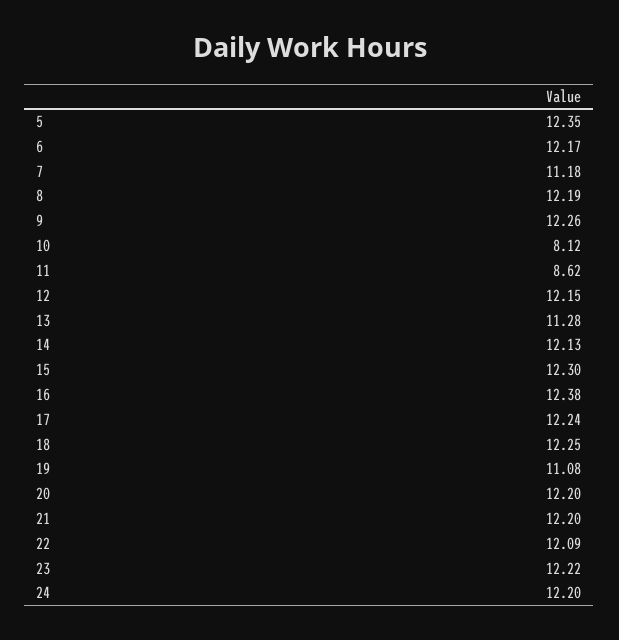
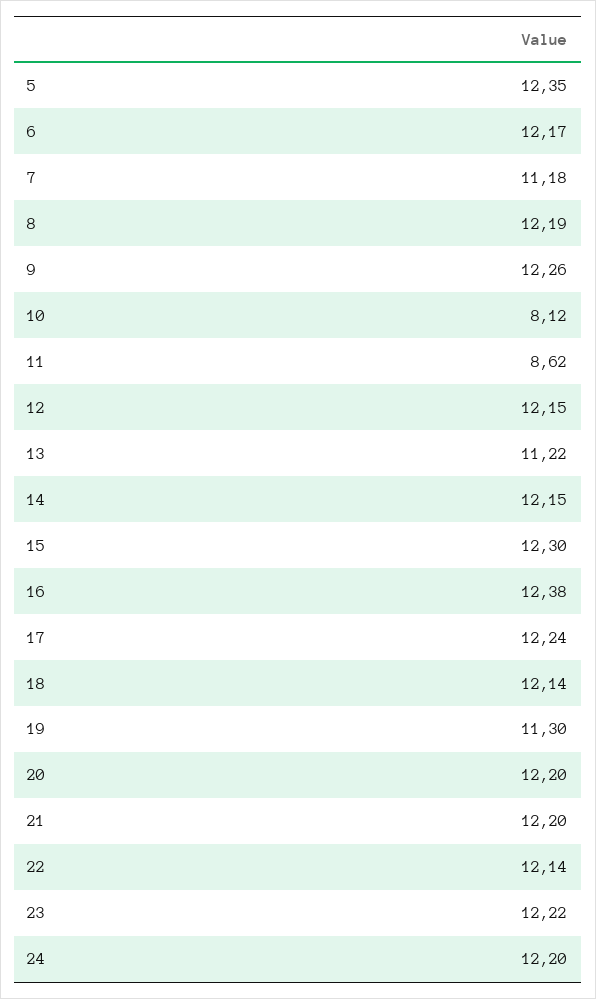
13: 11.28 -> 11.22
14: 12.13 -> 12.15
18: 12.25 -> 12.14
19: 11.08 -> 11.3
22: 12.09 -> 12.14

